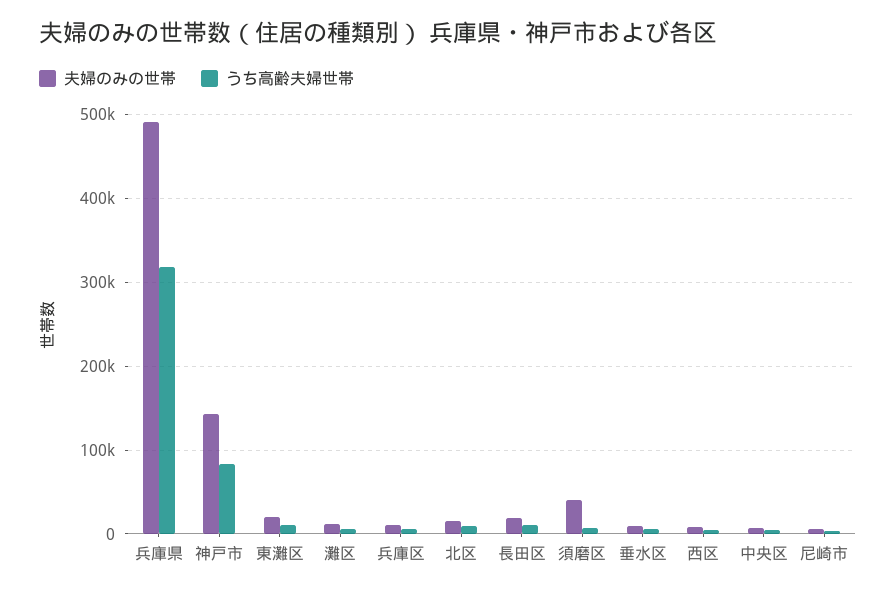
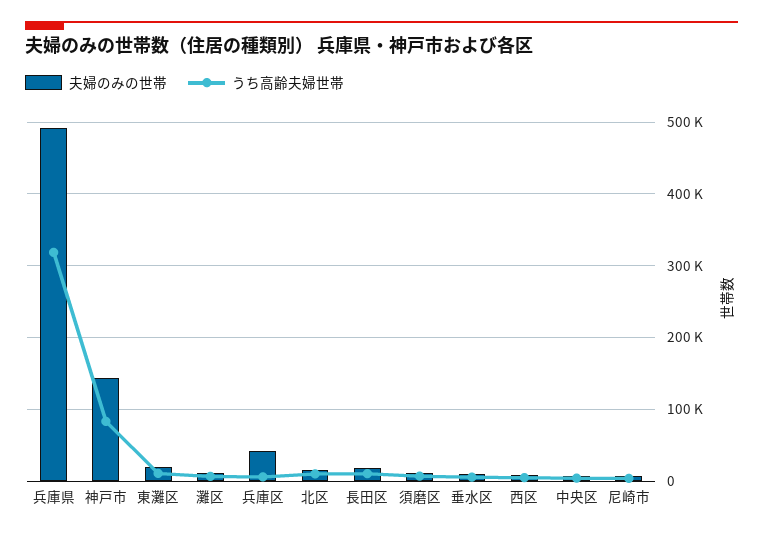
夫婦のみの世帯, 兵庫区: 10000 -> 40000
夫婦のみの世帯, 須磨区: 40000 -> 10000

